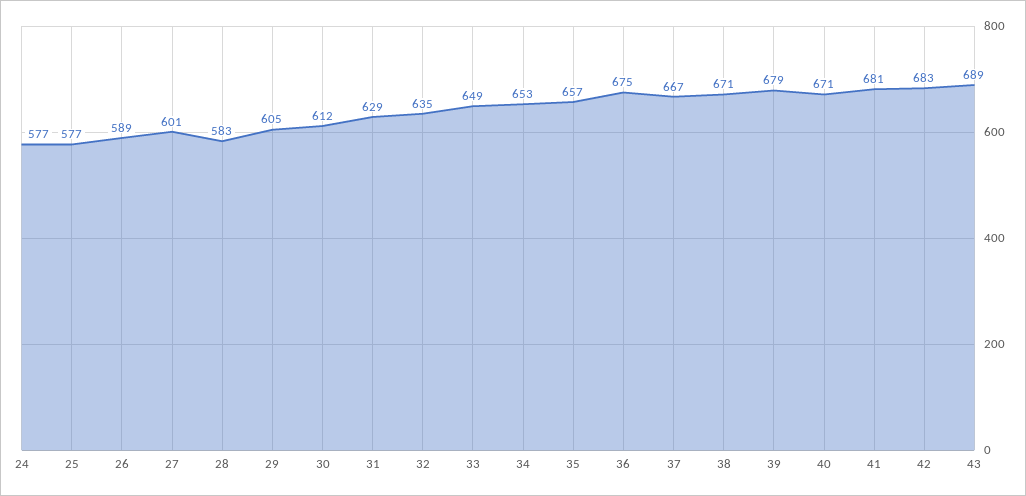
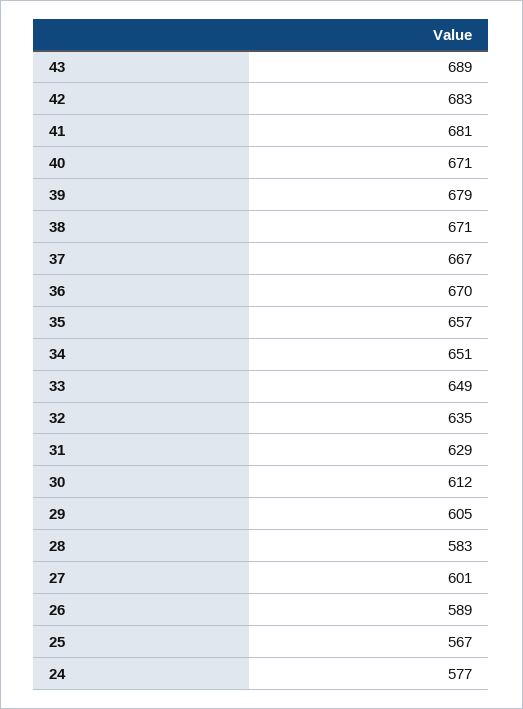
25: 577 -> 567
34: 653 -> 651
36: 675 -> 670

